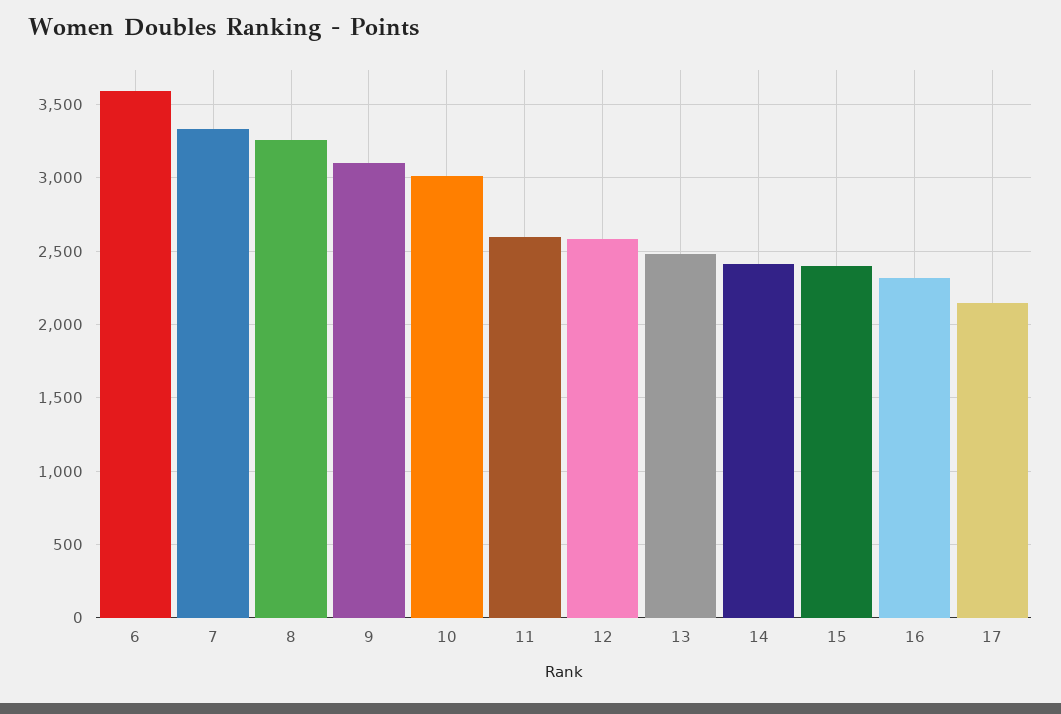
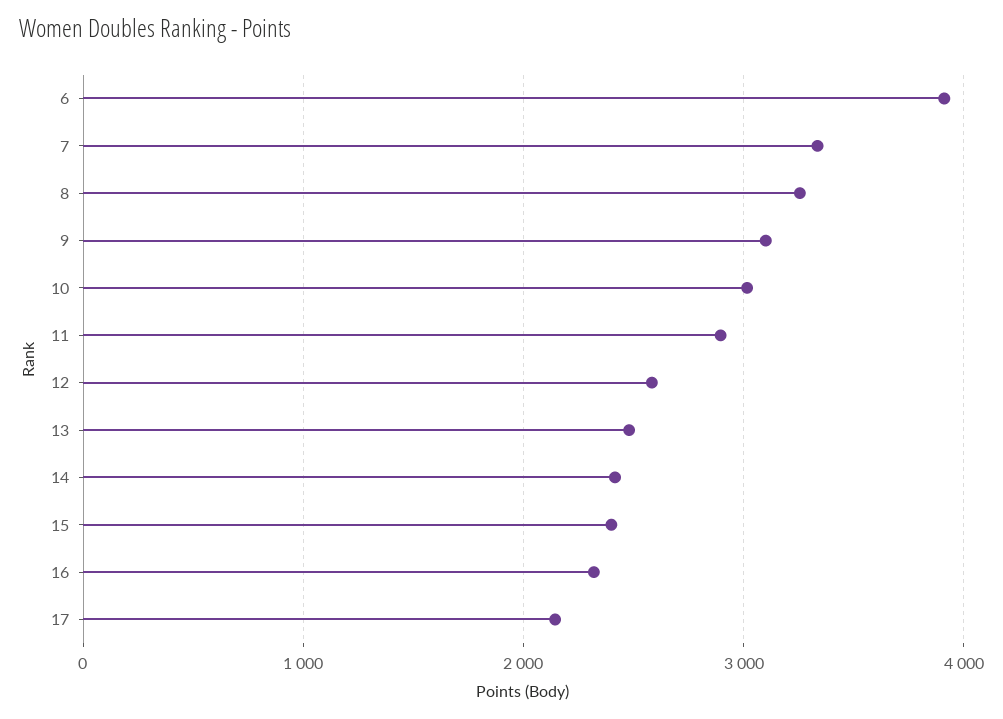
6: 3600 -> 3900
11: 2600 -> 2900

